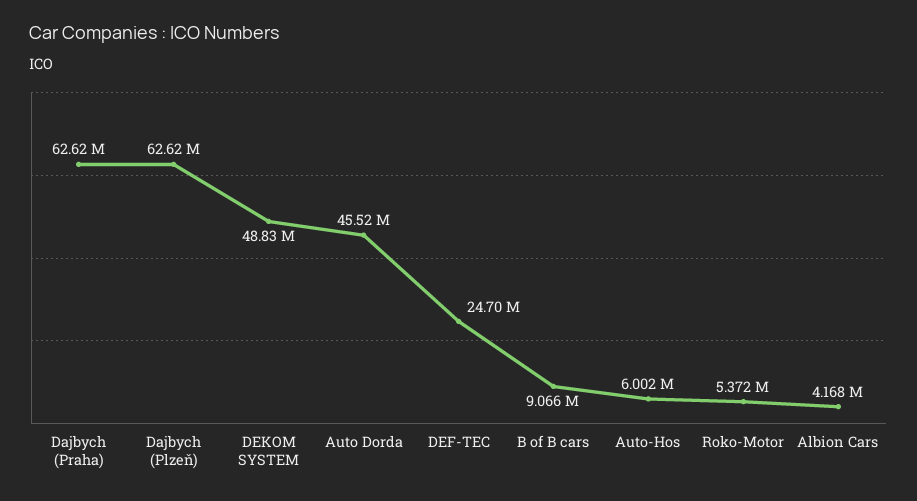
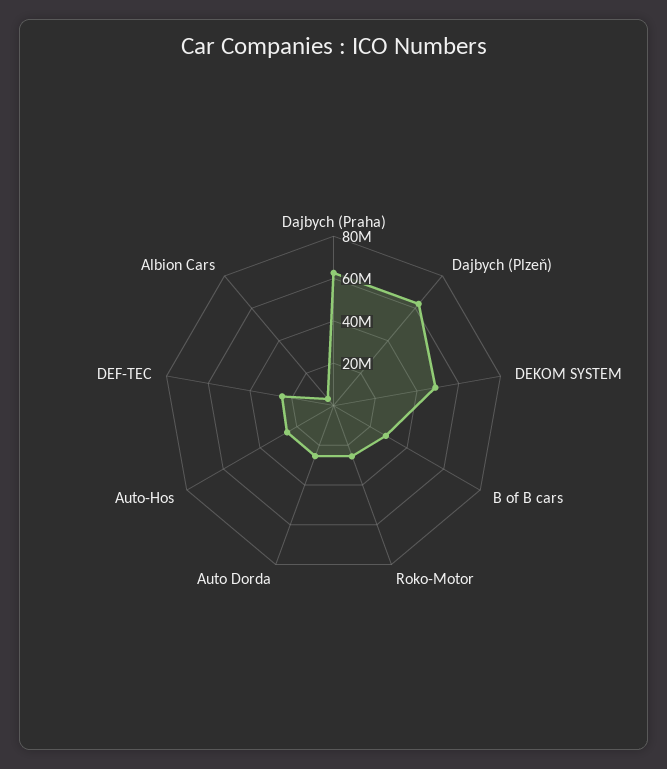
Auto Dorda: 45520000 -> 25000000
B of B cars: 9066000 -> 30000000
Auto-Hos: 6002000 -> 25000000
Roko-Motor: 5372000 -> 25000000

